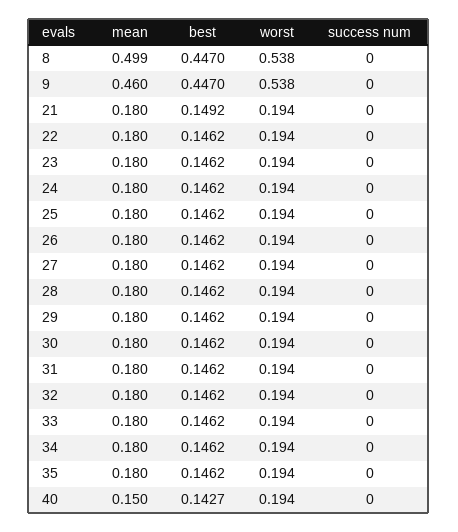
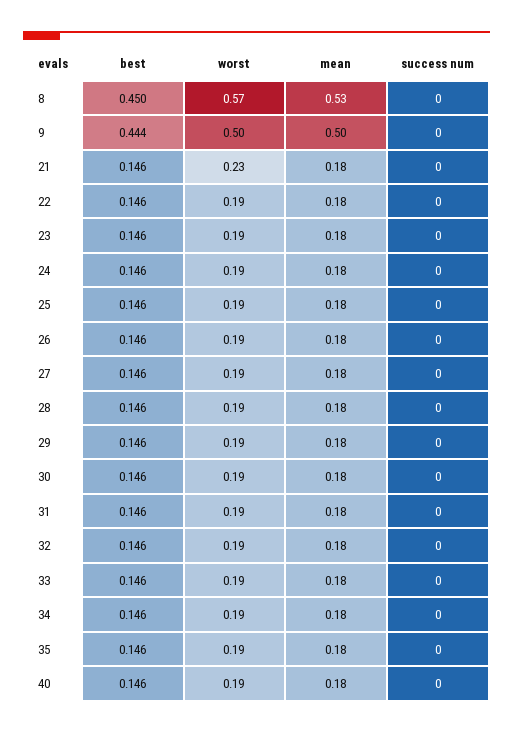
mean, 8: 0.499 -> 0.53
best, 8: 0.447 -> 0.45
worst, 8: 0.538 -> 0.57
mean, 9: 0.46 -> 0.5
best, 9: 0.447 -> 0.444
worst, 9: 0.538 -> 0.5
best, 21: 0.1492 -> 0.146
worst, 21: 0.194 -> 0.23
mean, 40: 0.15 -> 0.18
best, 40: 0.1427 -> 0.146

